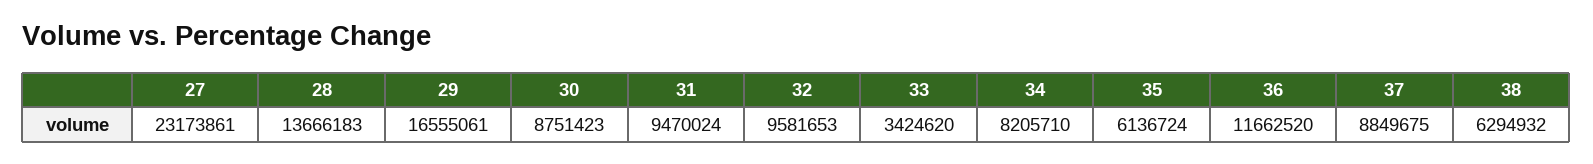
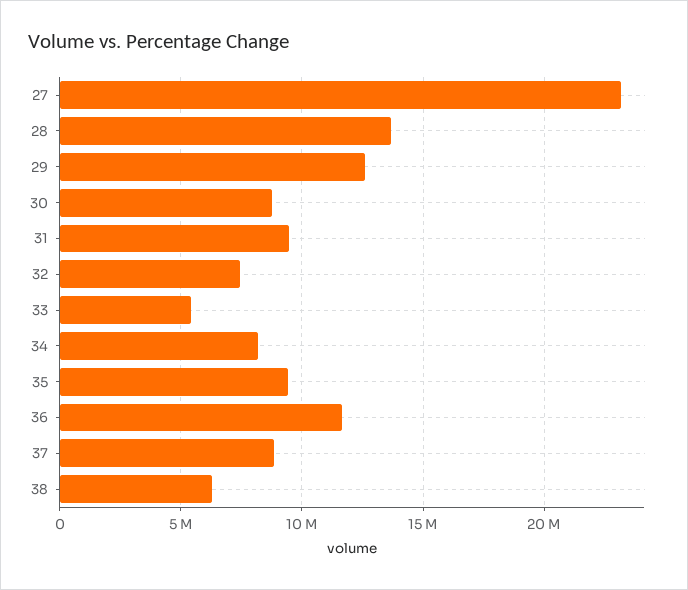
29: 16555061 -> 12500000
32: 9581653 -> 7500000
33: 3424620 -> 5500000
35: 6136724 -> 9500000

